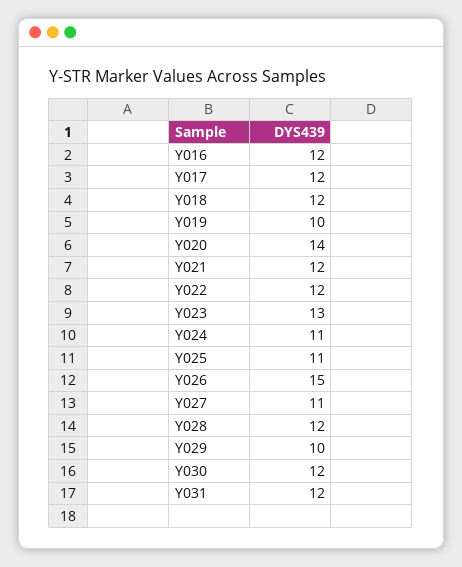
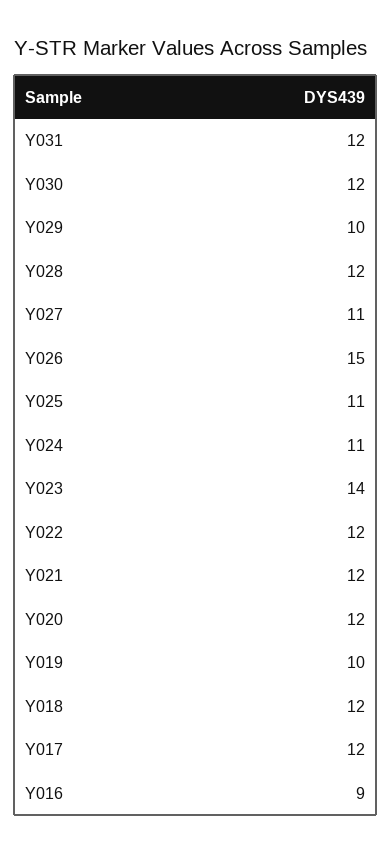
Y016: 12 -> 9
Y020: 14 -> 12
Y023: 13 -> 14

